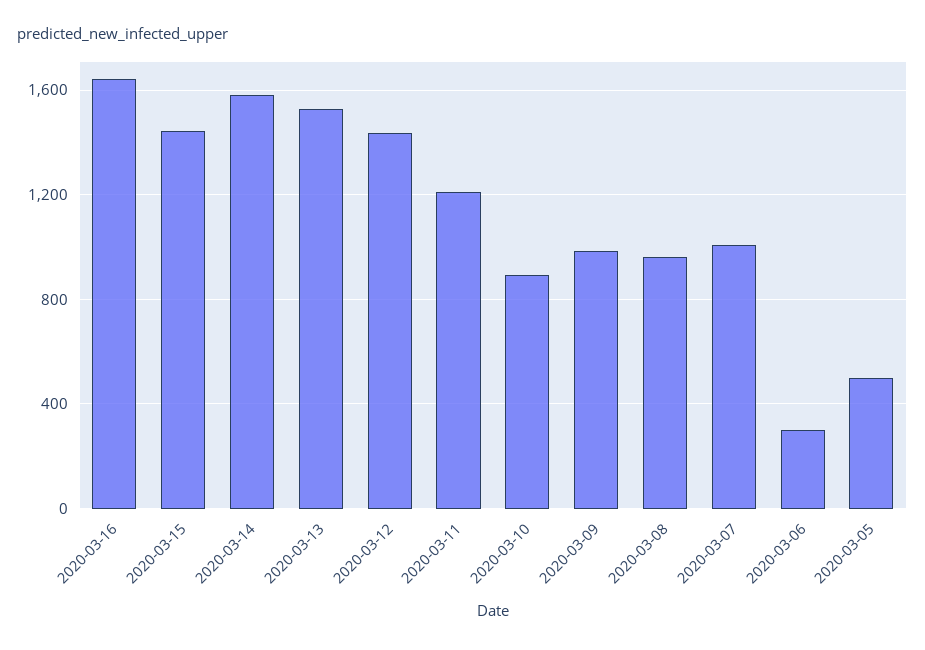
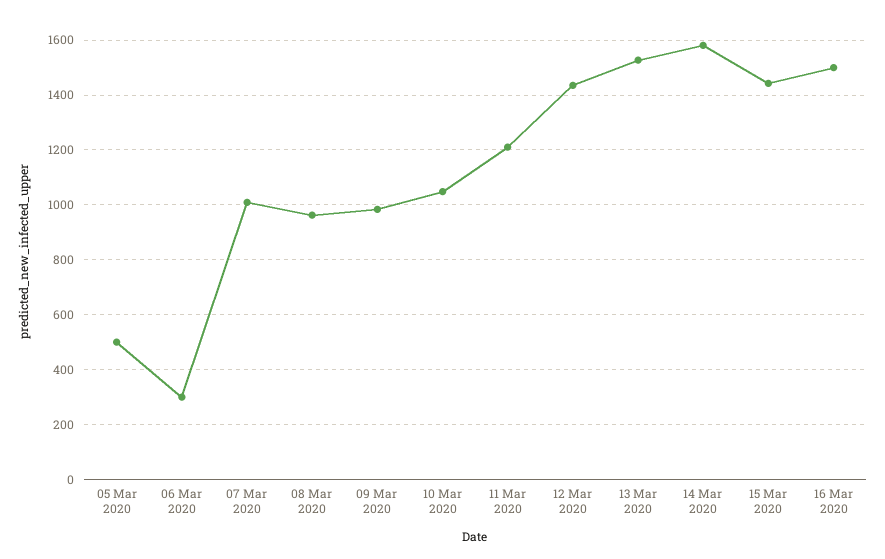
2020-03-16: 1650 -> 1500
2020-03-10: 900 -> 1050

